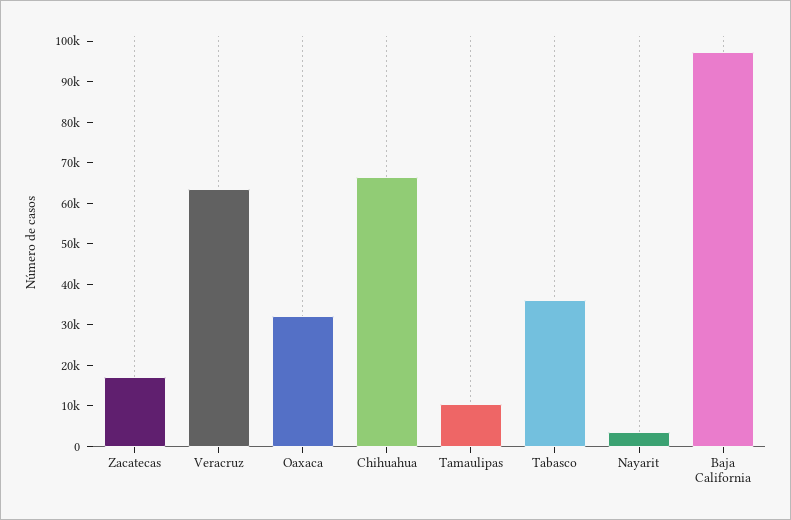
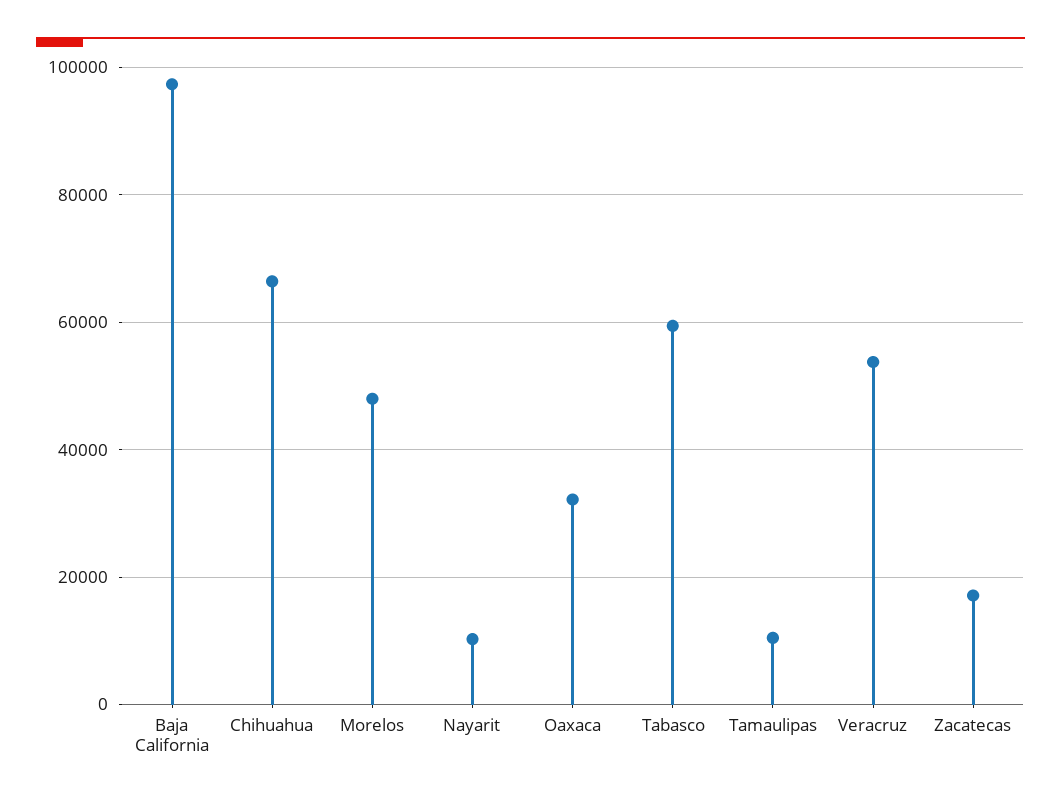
Veracruz: 64000 -> 54000
Tabasco: 36000 -> 60000
Nayarit: 4000 -> 10000
Morelos: none -> 48000

